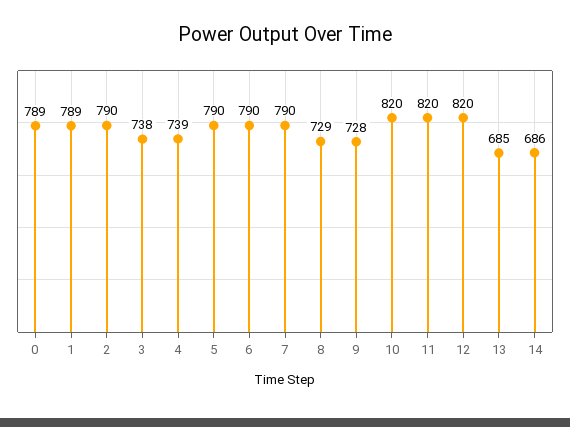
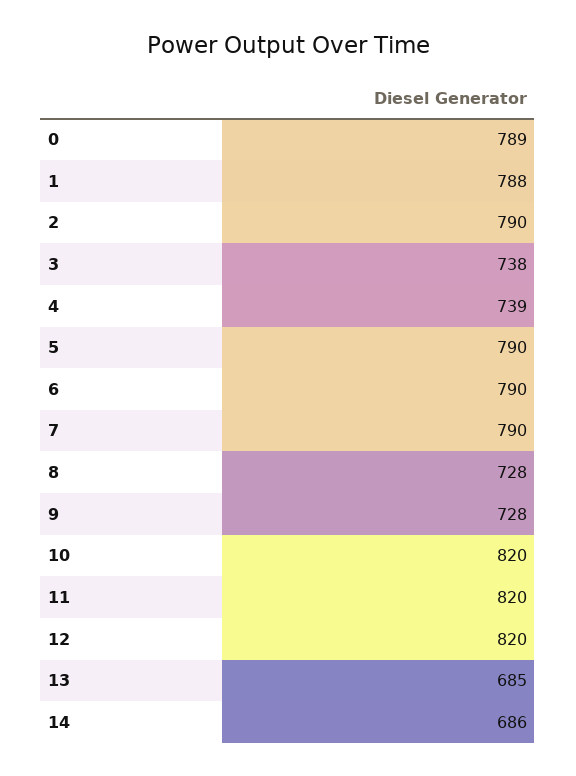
1: 789 -> 788
8: 729 -> 728

